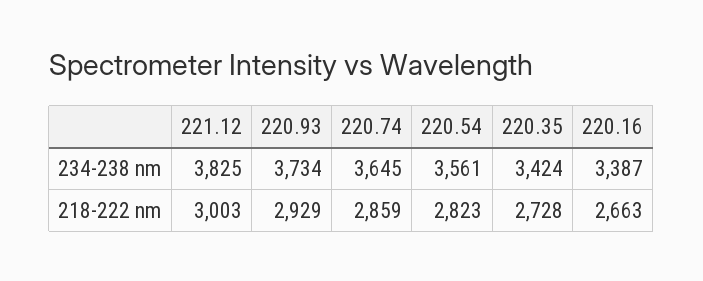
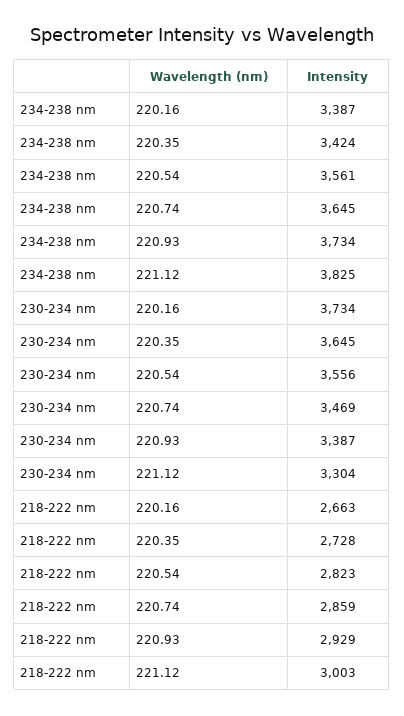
220.16, 230-234 nm: none -> 3734
220.35, 230-234 nm: none -> 3645
220.54, 230-234 nm: none -> 3556
220.74, 230-234 nm: none -> 3469
220.93, 230-234 nm: none -> 3387
221.12, 230-234 nm: none -> 3304

